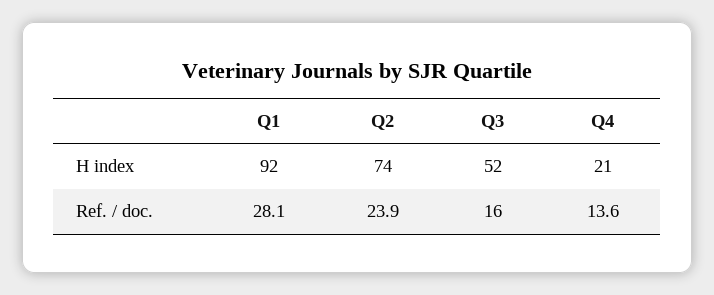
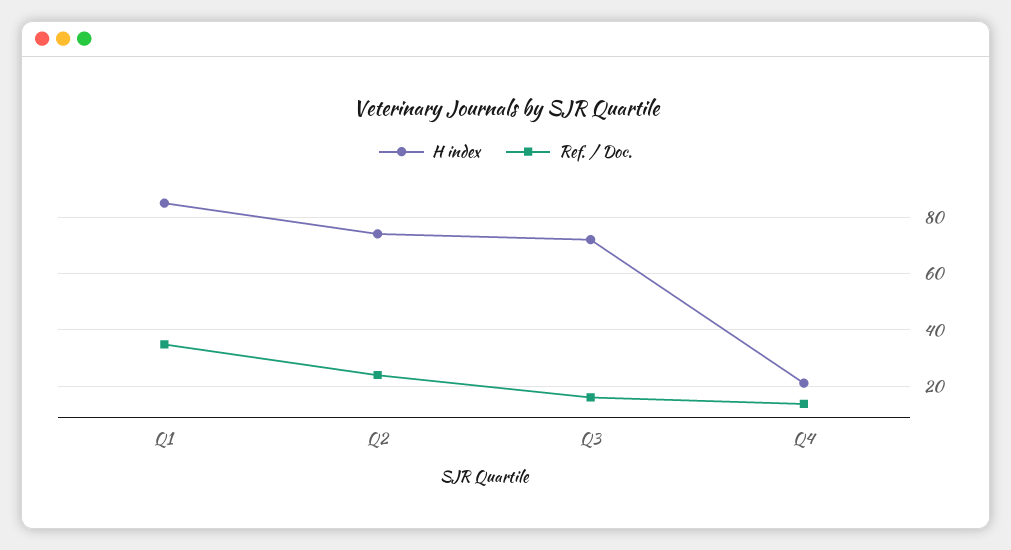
H index, Q1: 92 -> 85
H index, Q3: 52 -> 72.5
Ref. / doc., Q1: 28.1 -> 35

